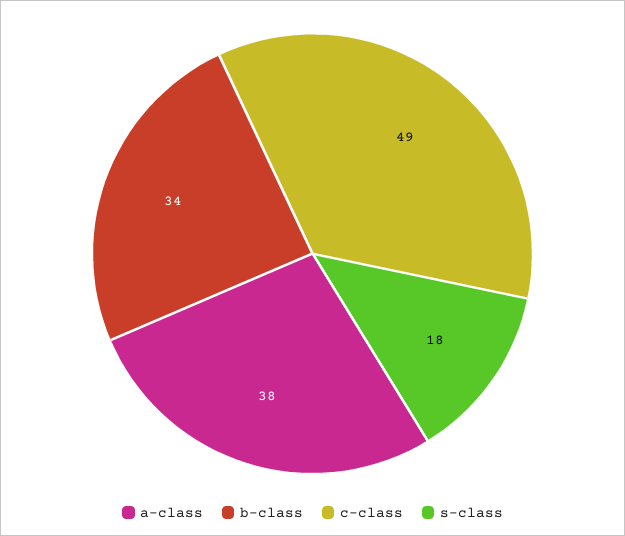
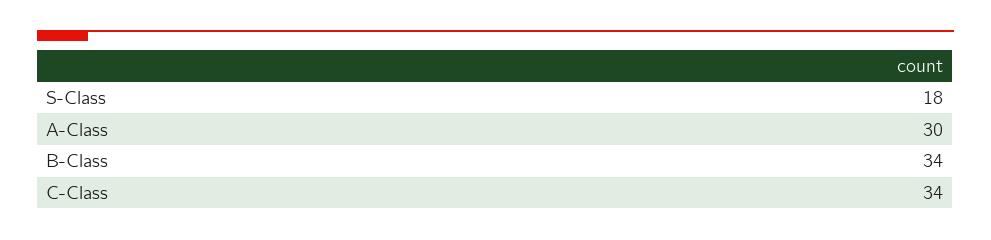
a-class: 38 -> 30
c-class: 49 -> 34

